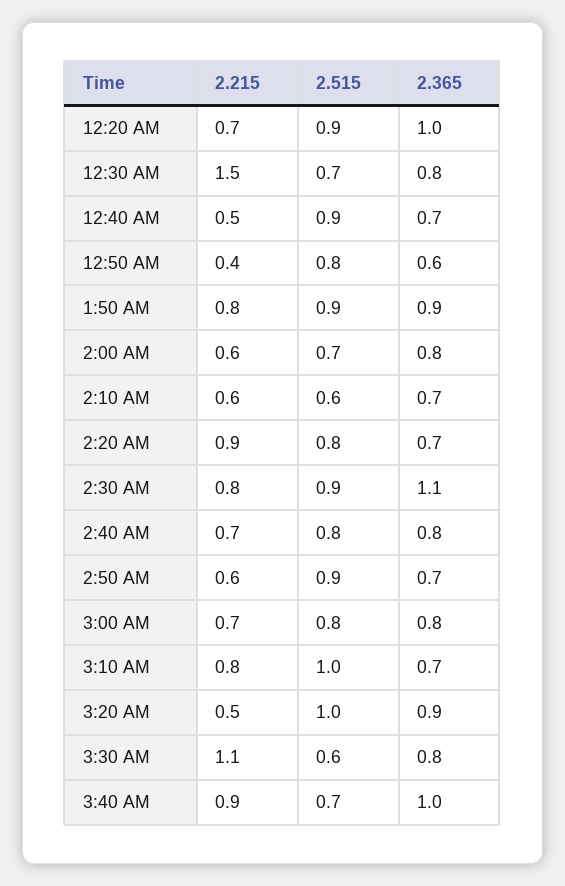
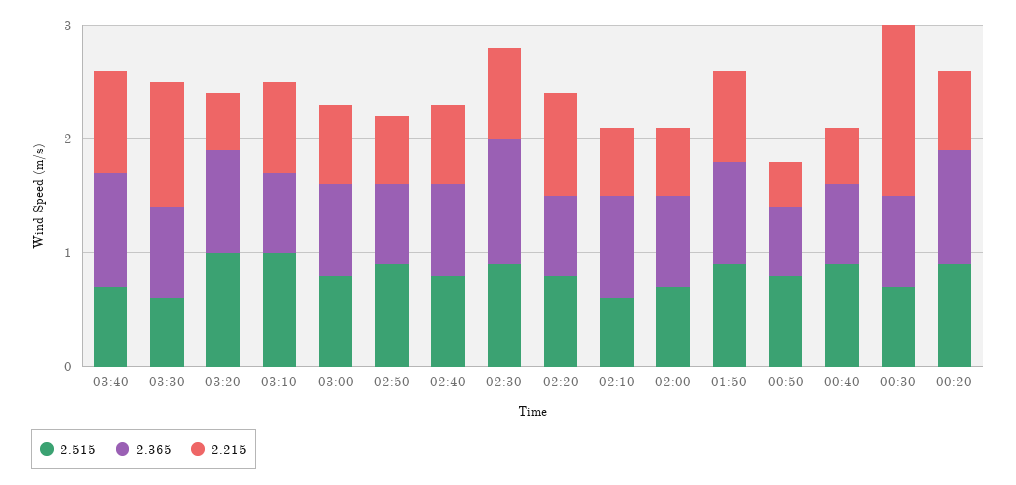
2.365, 2:10 AM: 0.7 -> 0.9

